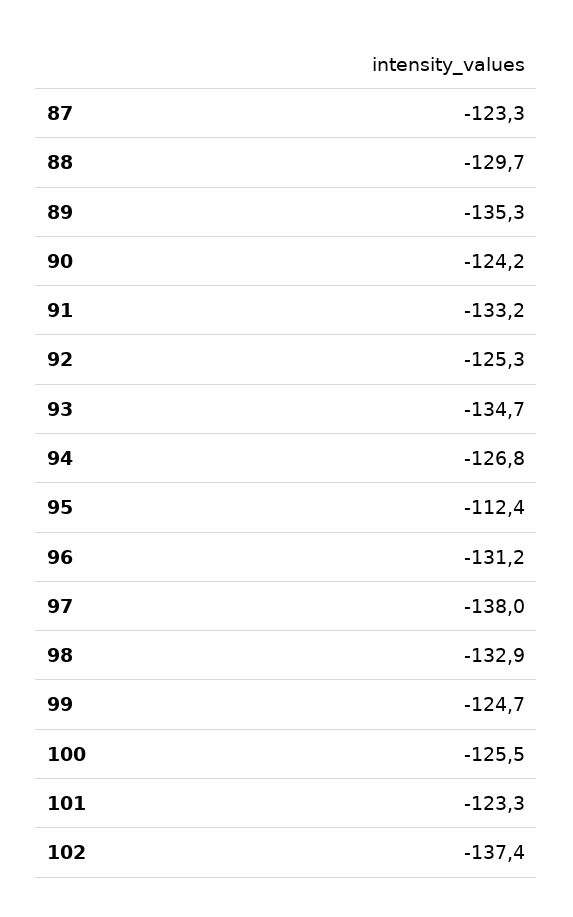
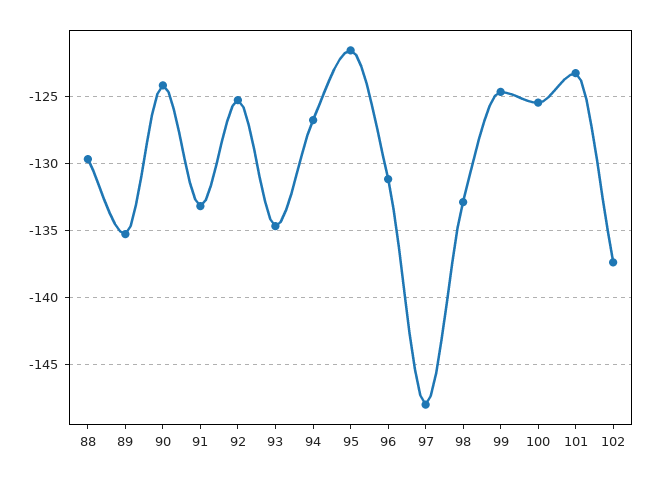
87: -123.3 -> none
95: -112.4 -> -121.5
97: -138 -> -148

